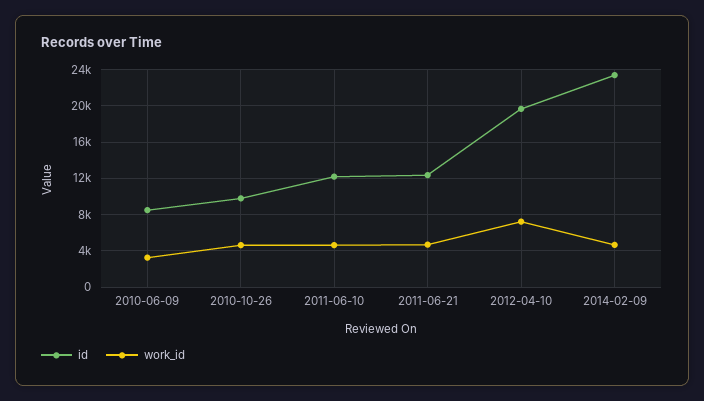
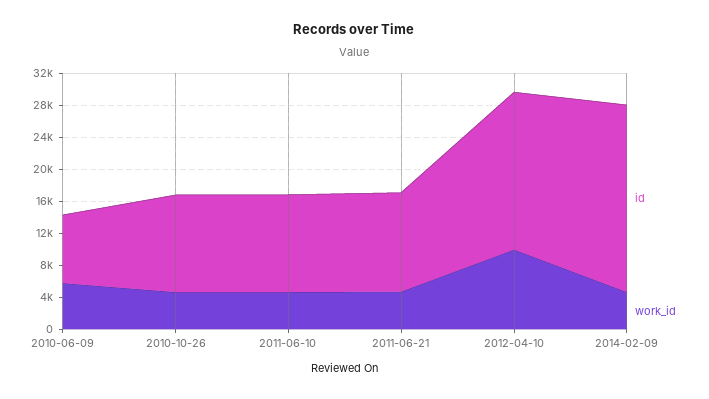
work_id, 2010-06-09: 3000 -> 6000
id, 2010-10-26: 10000 -> 12000
work_id, 2012-04-10: 7000 -> 10000

